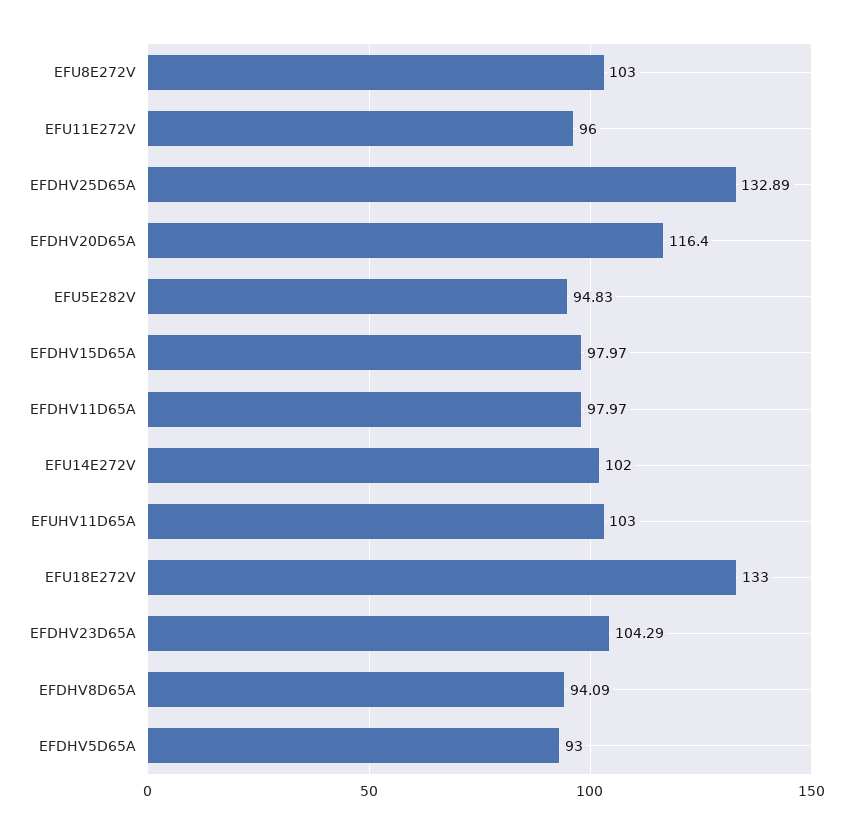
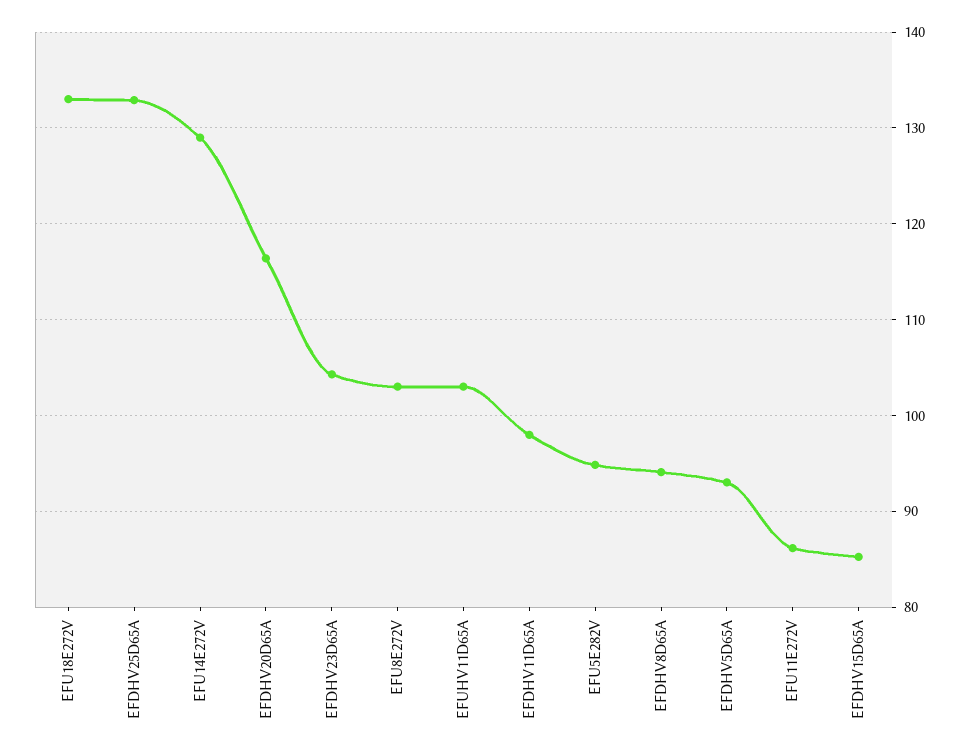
EFU11E272V: 96 -> 86
EFDHV15D65A: 97.97 -> 85
EFU14E272V: 102 -> 129

